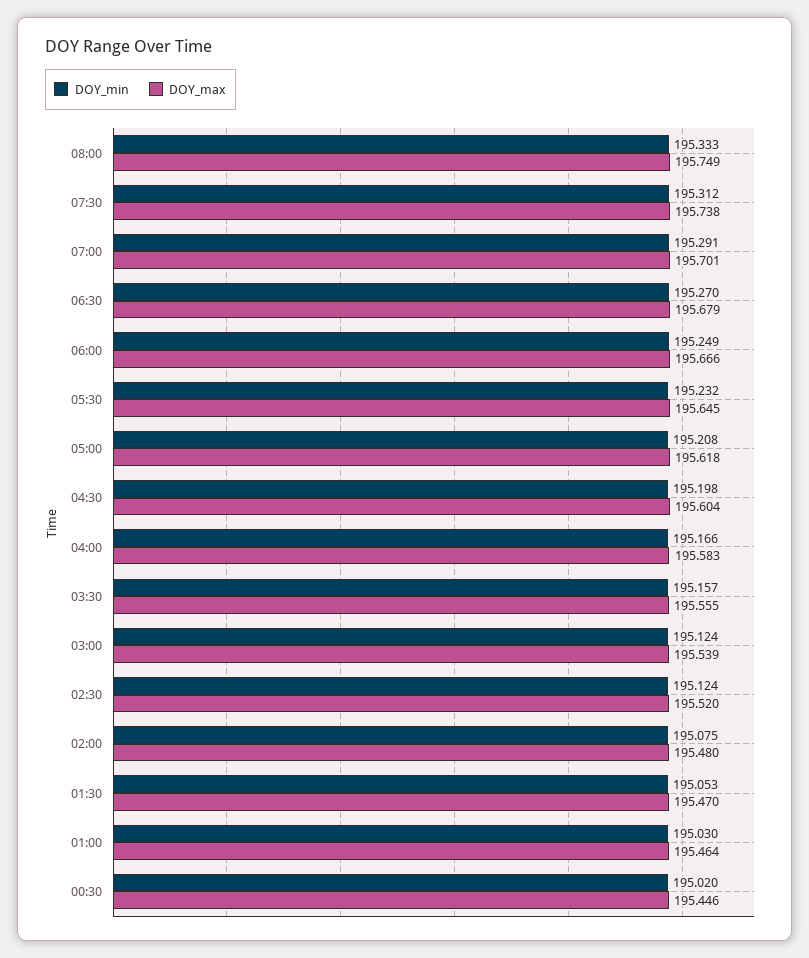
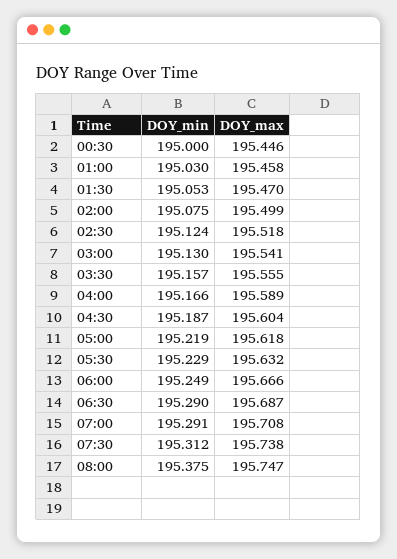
DOY_min, 08:00: 195.333 -> 195.375
DOY_max, 08:00: 195.749 -> 195.747
DOY_max, 07:00: 195.701 -> 195.708
DOY_min, 06:30: 195.27 -> 195.29
DOY_max, 06:30: 195.679 -> 195.687
DOY_min, 05:30: 195.232 -> 195.229
DOY_max, 05:30: 195.645 -> 195.632
DOY_min, 05:00: 195.208 -> 195.219
DOY_min, 04:30: 195.198 -> 195.187
DOY_max, 04:00: 195.583 -> 195.589
DOY_min, 03:00: 195.124 -> 195.13
DOY_max, 03:00: 195.539 -> 195.541
DOY_max, 02:30: 195.52 -> 195.518
DOY_max, 02:00: 195.48 -> 195.499
DOY_max, 01:00: 195.464 -> 195.458
DOY_min, 00:30: 195.02 -> 195

